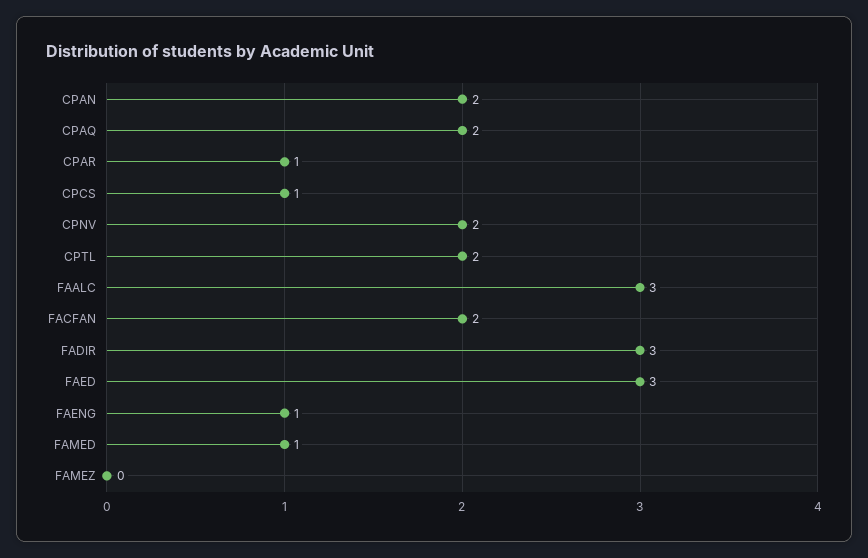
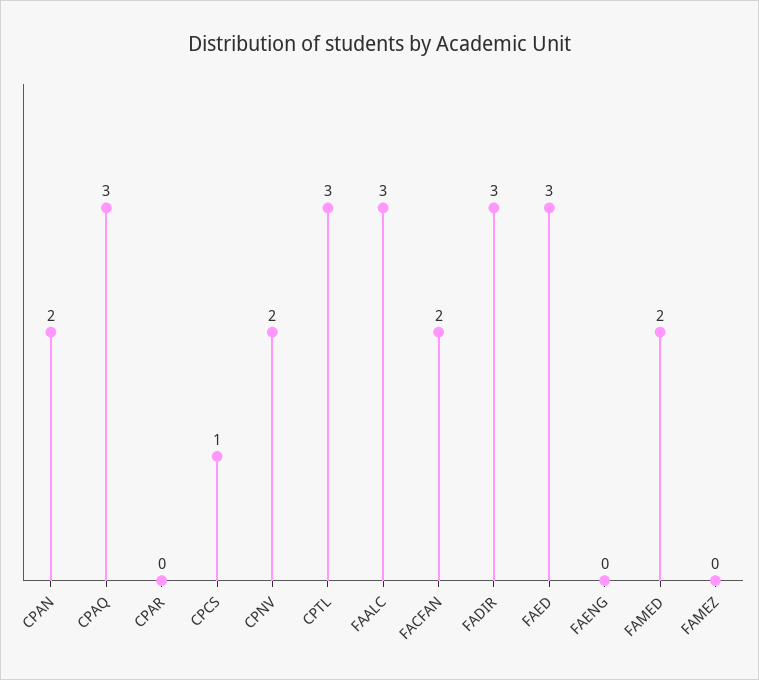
CPAQ: 2 -> 3
CPAR: 1 -> 0
CPTL: 2 -> 3
FAENG: 1 -> 0
FAMED: 1 -> 2

